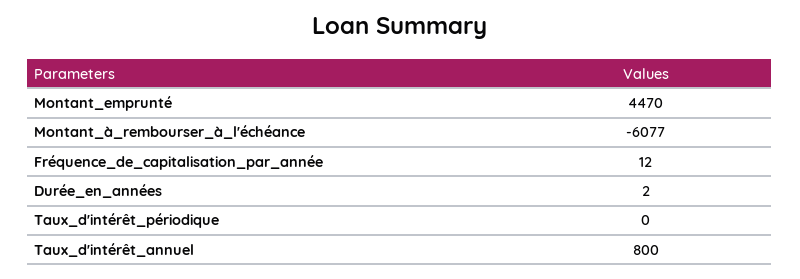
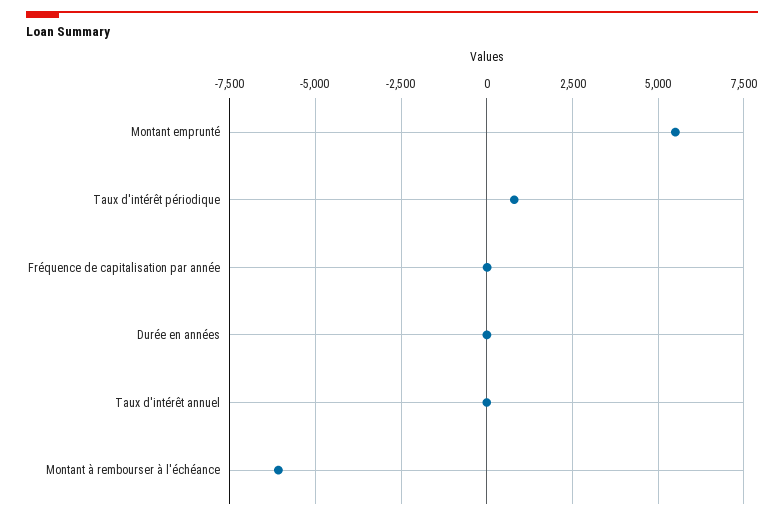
Montant_emprunté: 4470 -> 5500
Taux_d'intérêt_périodique: 0 -> 750
Taux_d'intérêt_annuel: 800 -> 0

